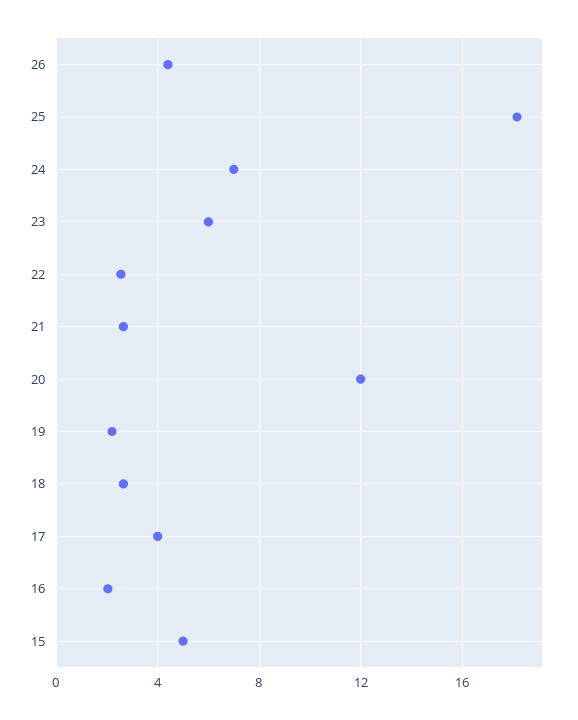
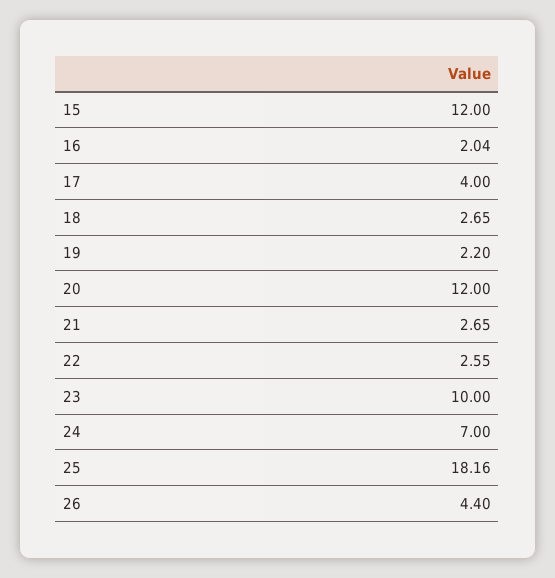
23: 6 -> 10
15: 5 -> 12

